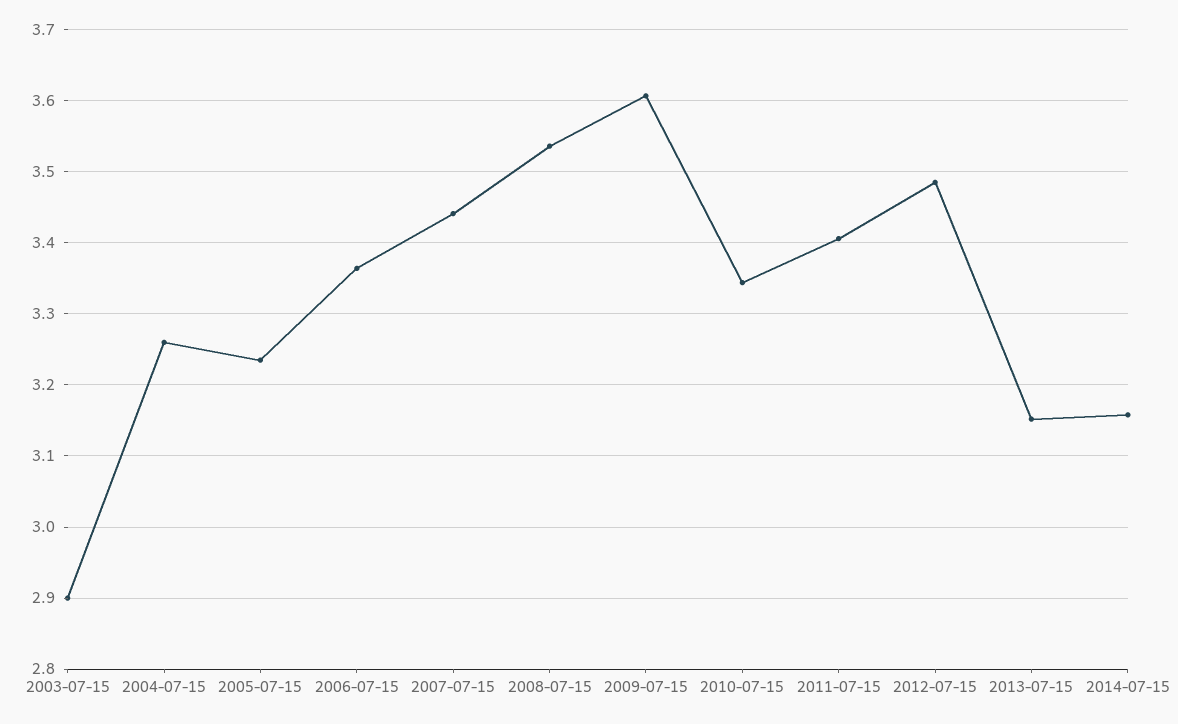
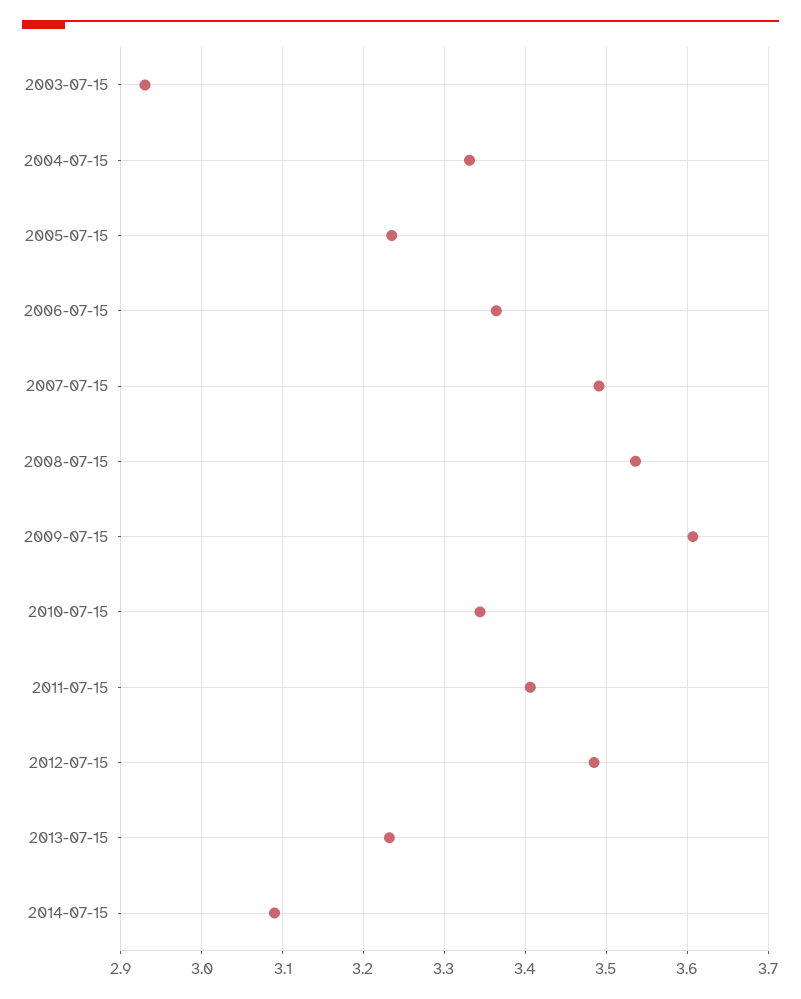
2003-07-15: 2.9 -> 2.93
2004-07-15: 3.26 -> 3.33
2007-07-15: 3.44 -> 3.49
2013-07-15: 3.15 -> 3.23
2014-07-15: 3.16 -> 3.09

